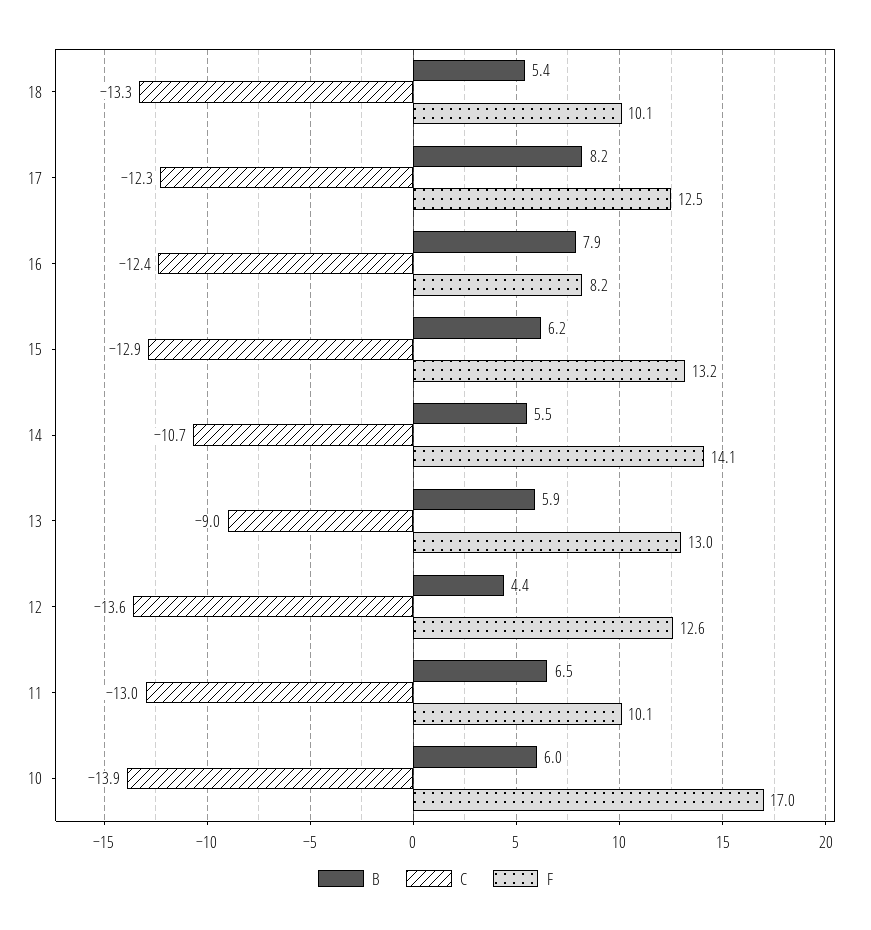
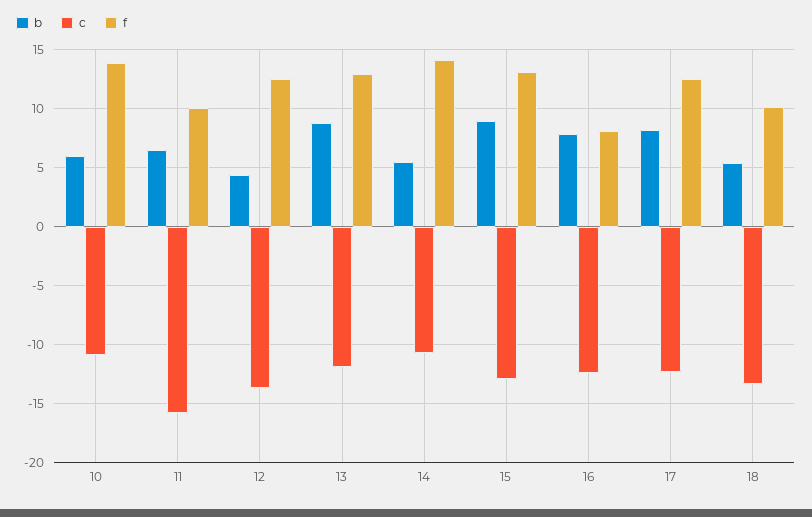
B, 15: 6.2 -> 9
B, 13: 5.9 -> 9
C, 13: -9 -> -12
C, 11: -13 -> -16
C, 10: -13.9 -> -11
F, 10: 17 -> 14

